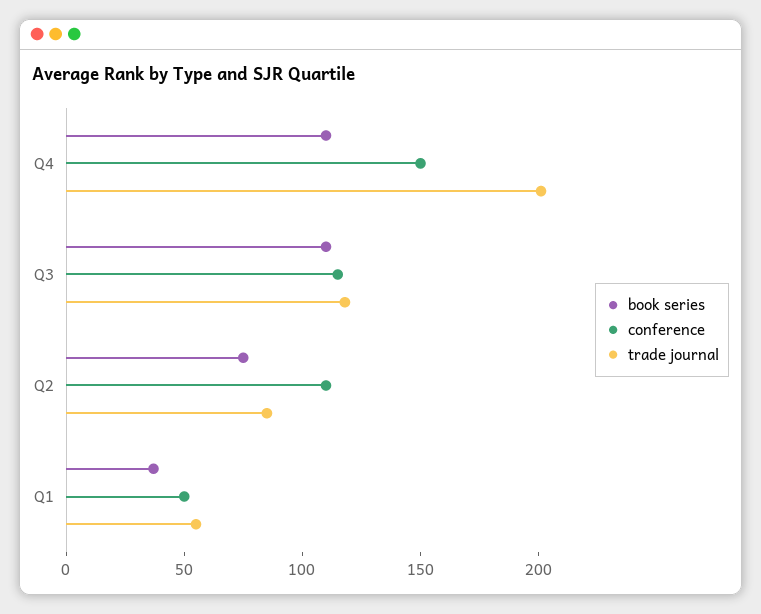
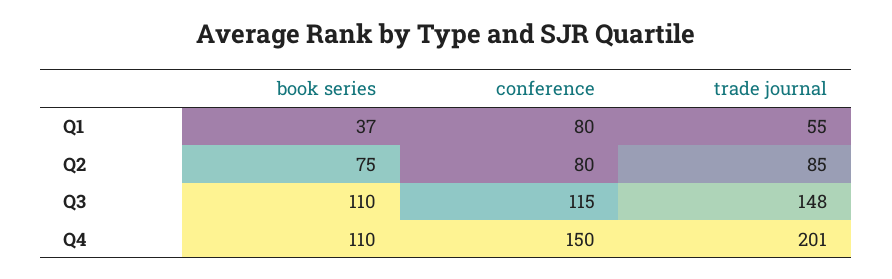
trade journal, Q3: 120 -> 148
conference, Q2: 110 -> 80
conference, Q1: 50 -> 80

